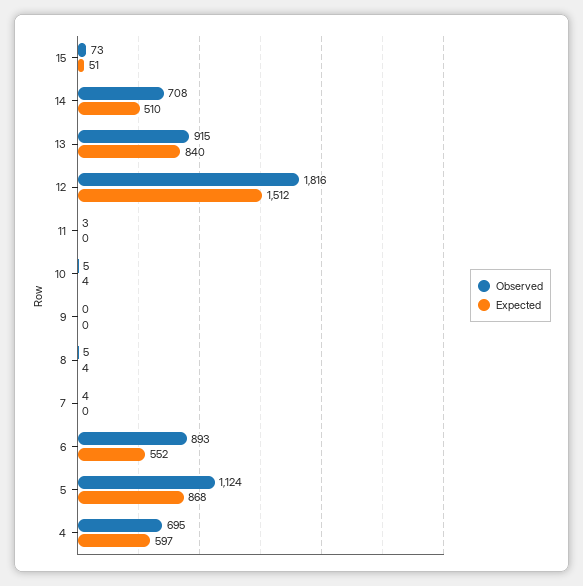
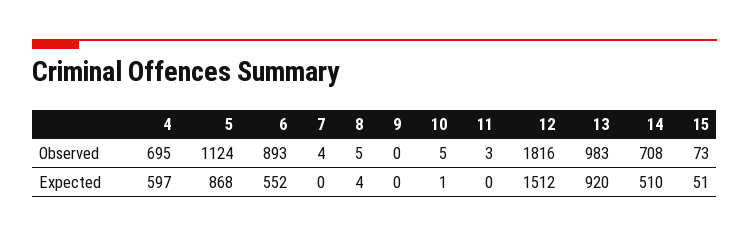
Observed, 13: 915 -> 983
Expected, 13: 840 -> 920
Expected, 10: 4 -> 1

